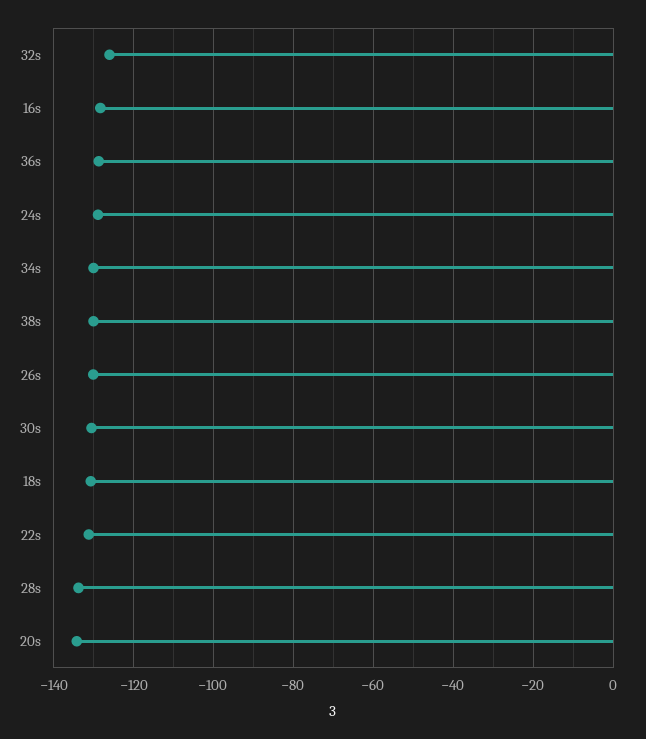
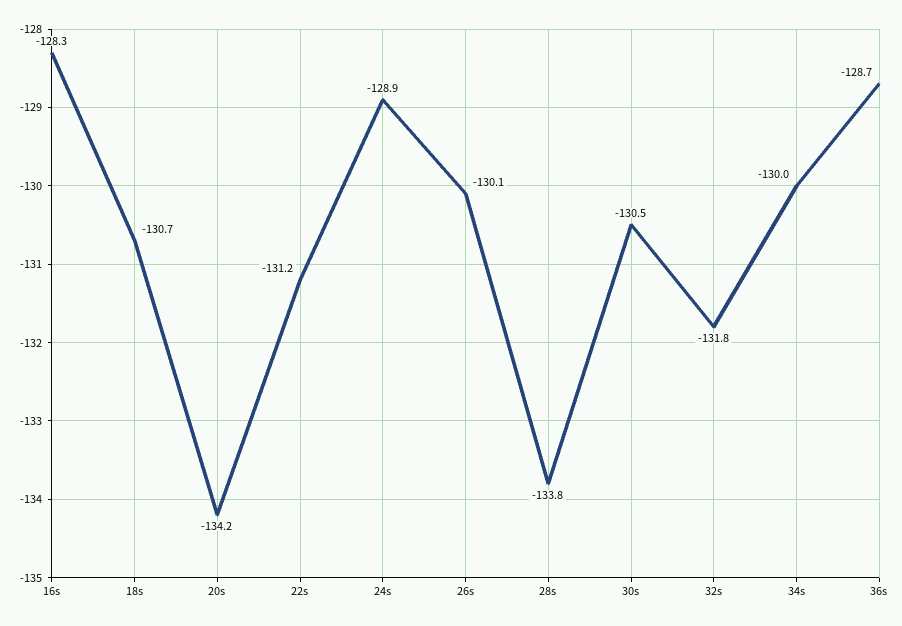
32s: -126 -> -131.8
38s: -130 -> none

